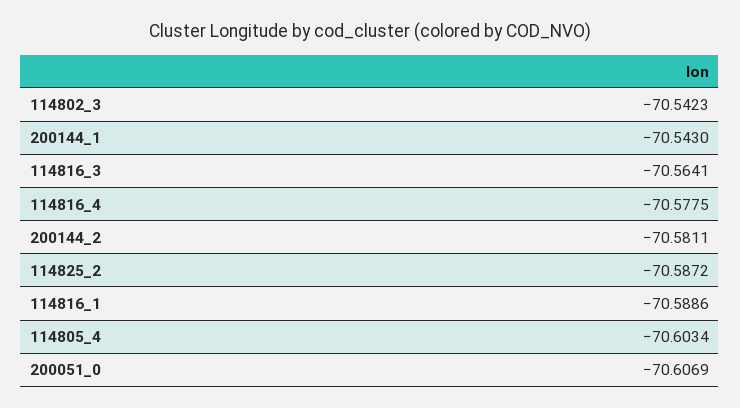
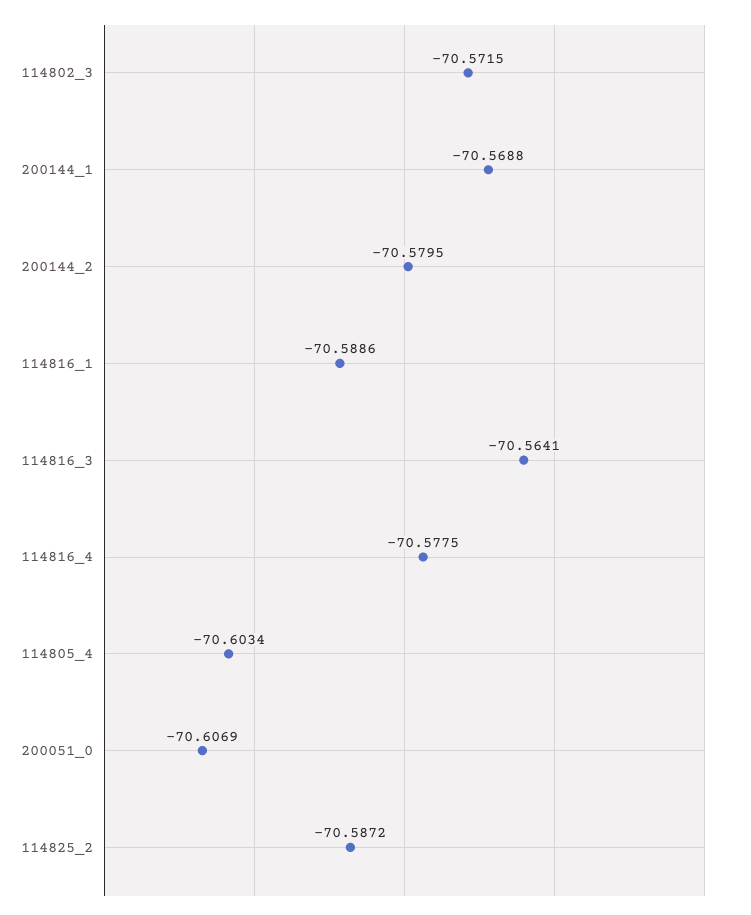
114802_3: -70.5423 -> -70.5715
200144_1: -70.543 -> -70.5688
200144_2: -70.5811 -> -70.5795

